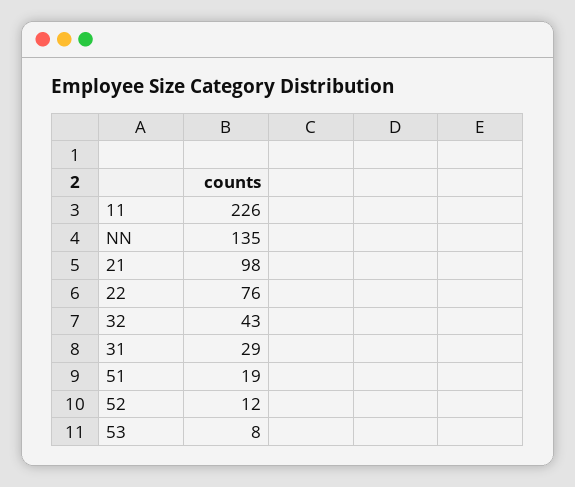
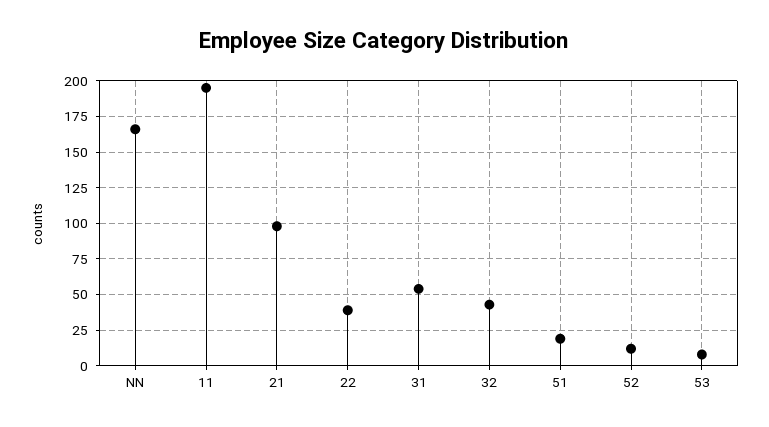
11: 226 -> 195
NN: 135 -> 165
22: 76 -> 40
31: 29 -> 55

